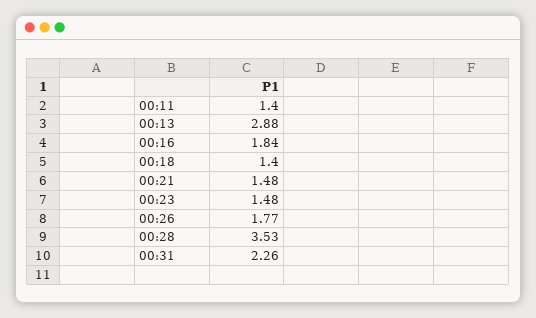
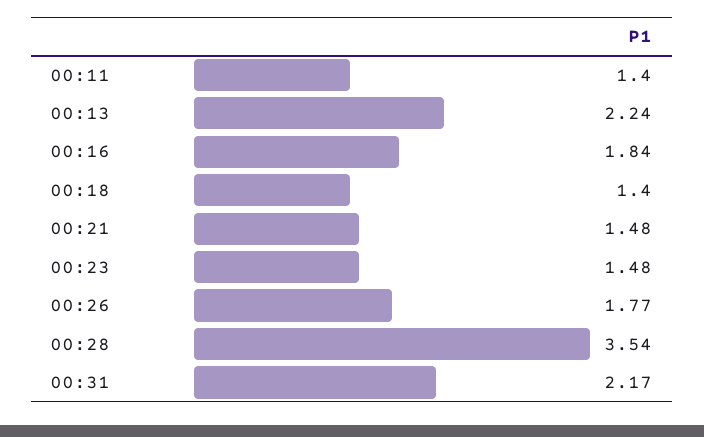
00:13: 2.88 -> 2.24
00:28: 3.53 -> 3.54
00:31: 2.26 -> 2.17

